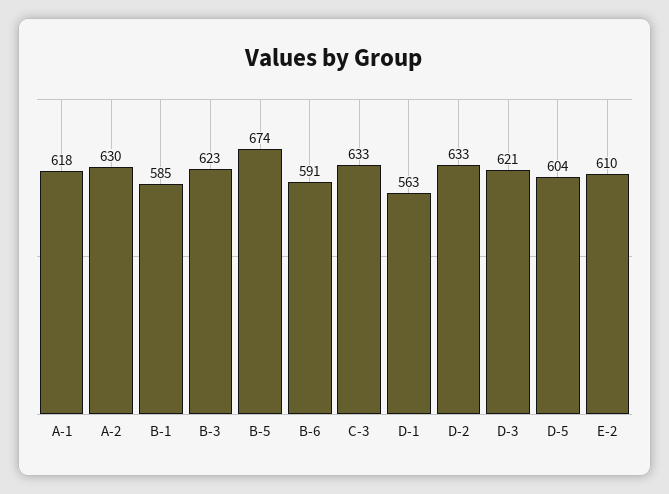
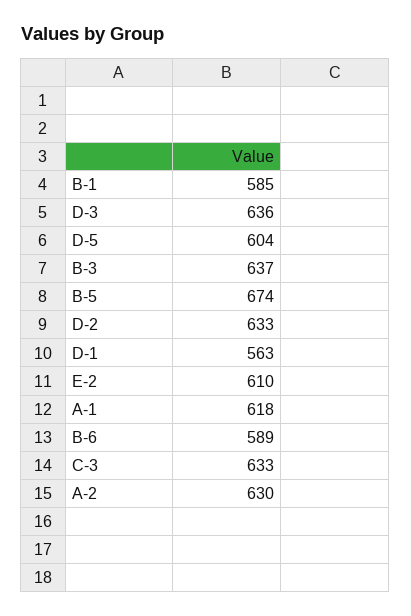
B-3: 623 -> 637
B-6: 591 -> 589
D-3: 621 -> 636

